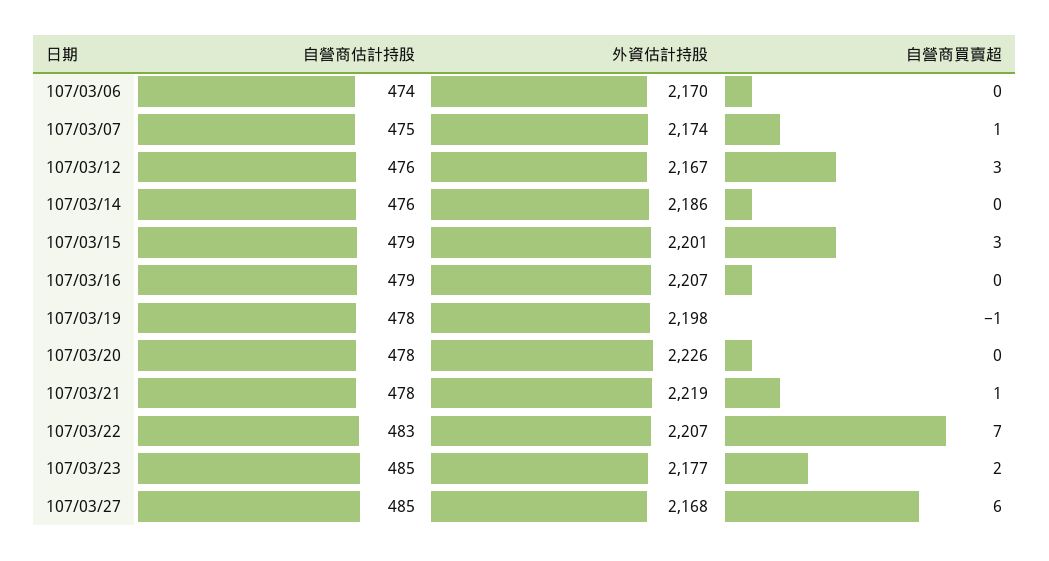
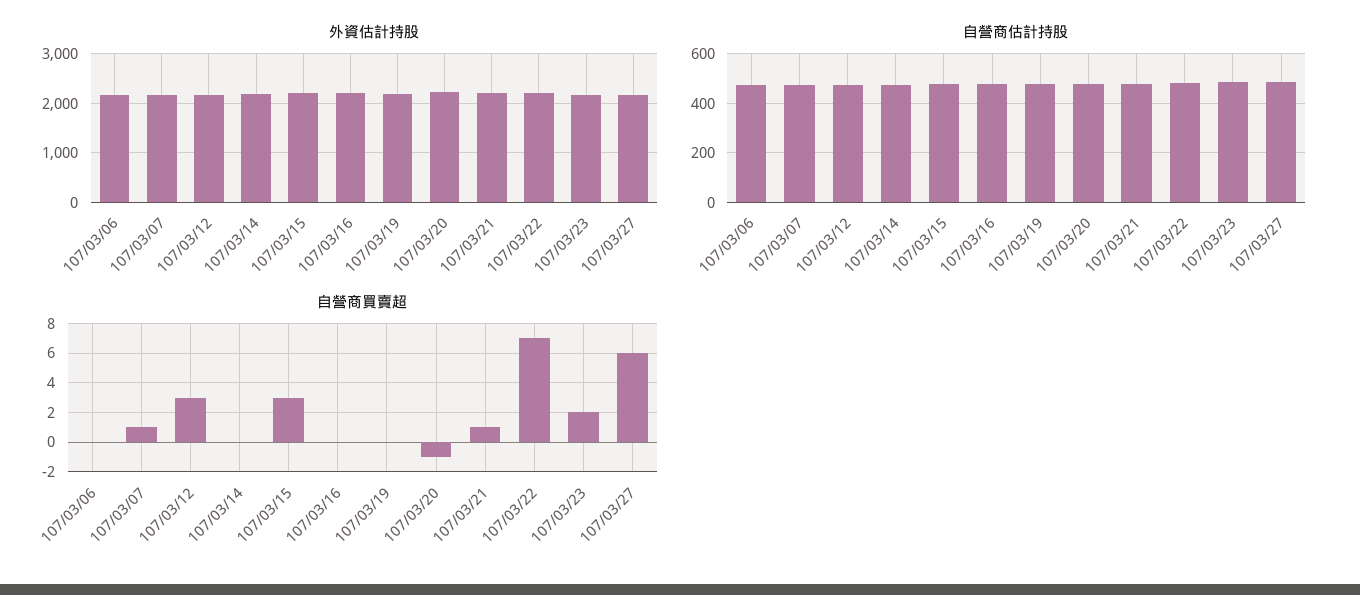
自營商買賣超, 107/03/19: -1 -> 0
自營商買賣超, 107/03/20: 0 -> -1

